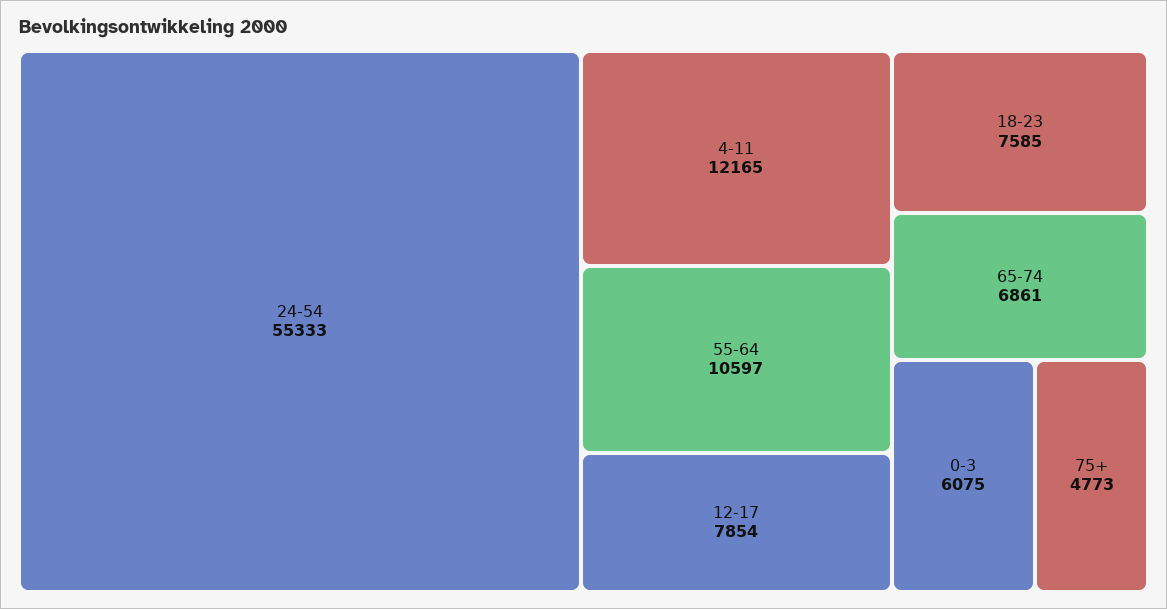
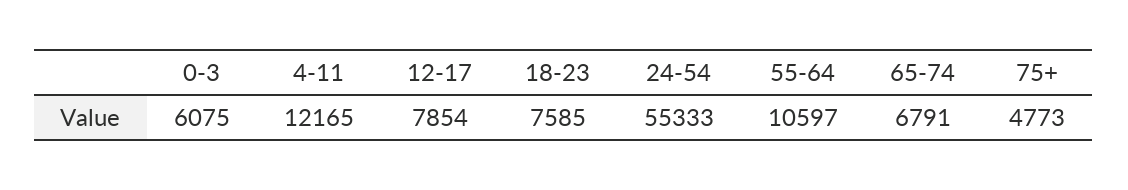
65-74: 6861 -> 6791

